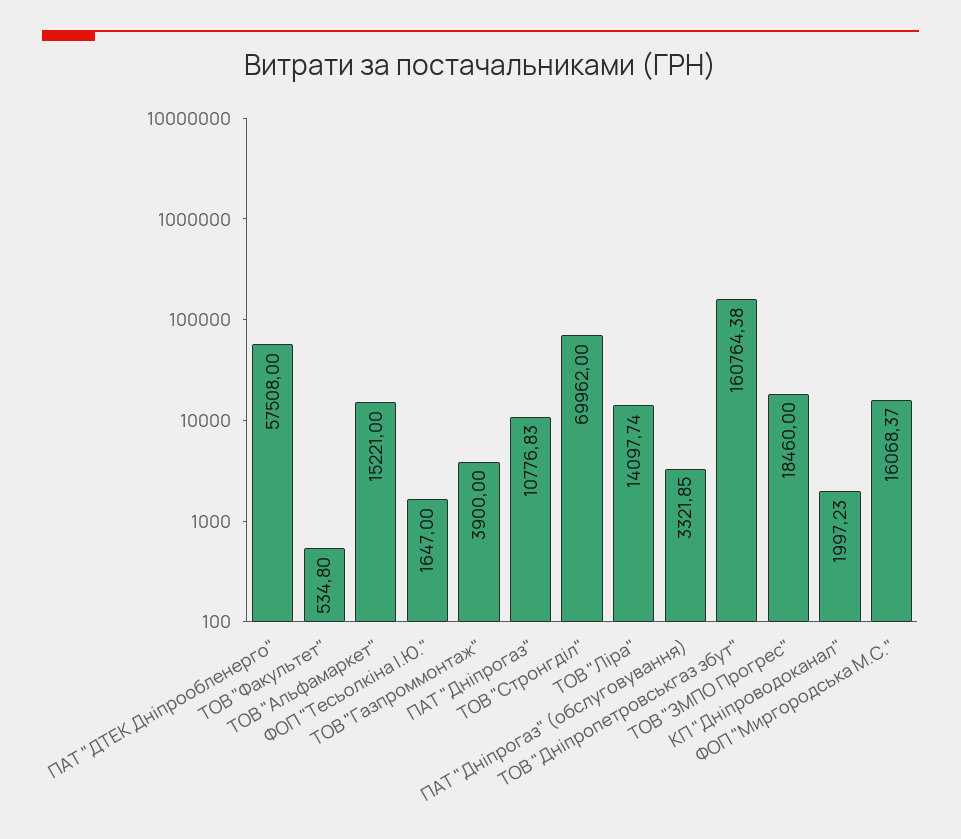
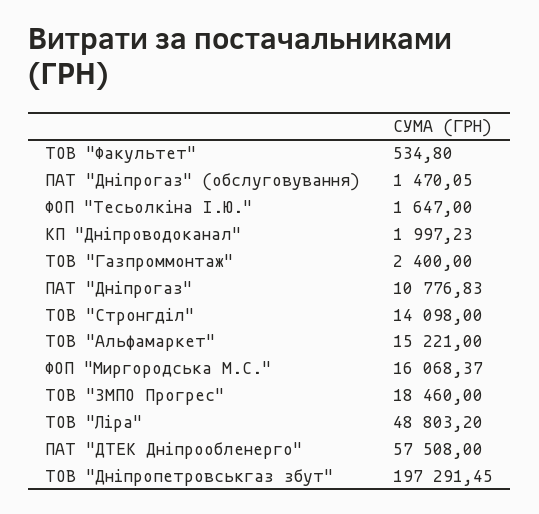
ТОВ "Газпроммонтаж": 3900 -> 2400
ТОВ "Стронгділ": 69962 -> 14098
ТОВ "Ліра": 14097.74 -> 48803.2
ПАТ "Дніпрогаз" (обслуговування): 3321.85 -> 1470.05
ТОВ "Дніпропетровськгаз збут": 160764.38 -> 197291.45

